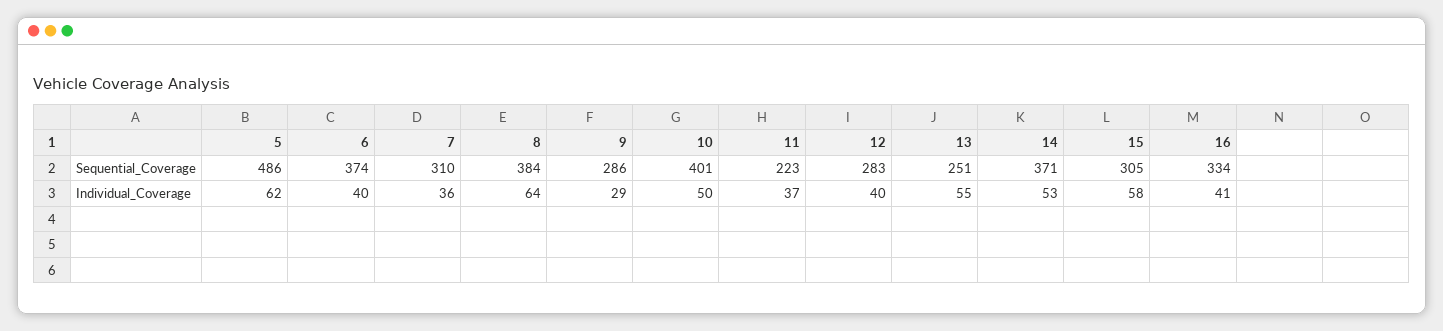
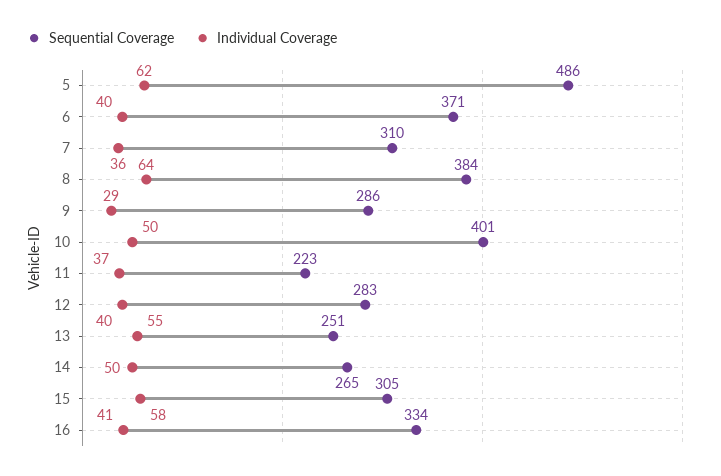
Sequential_Coverage, 6: 374 -> 371
Sequential_Coverage, 14: 371 -> 265
Individual_Coverage, 14: 53 -> 50

